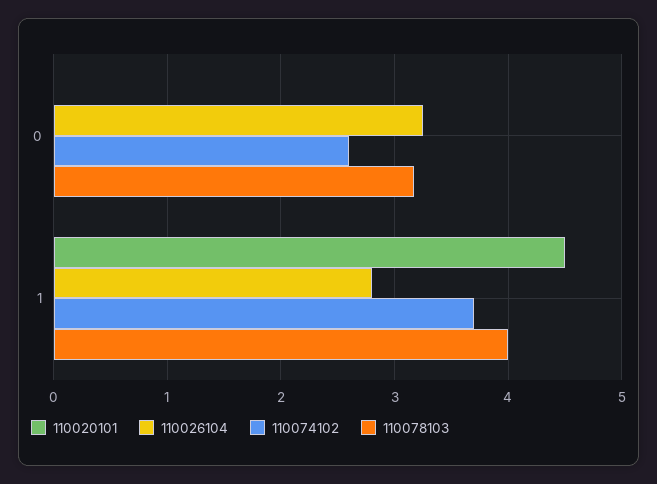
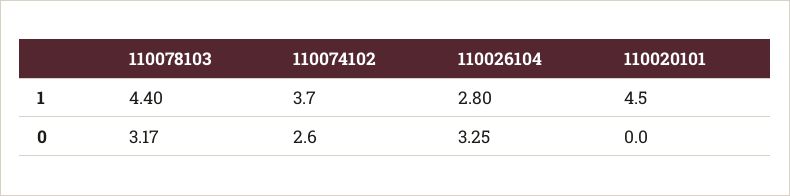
110078103, 1: 4 -> 4.4

